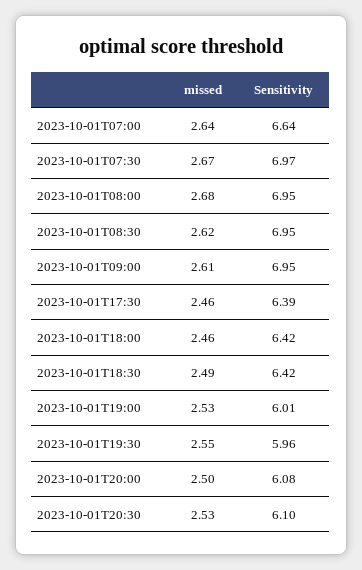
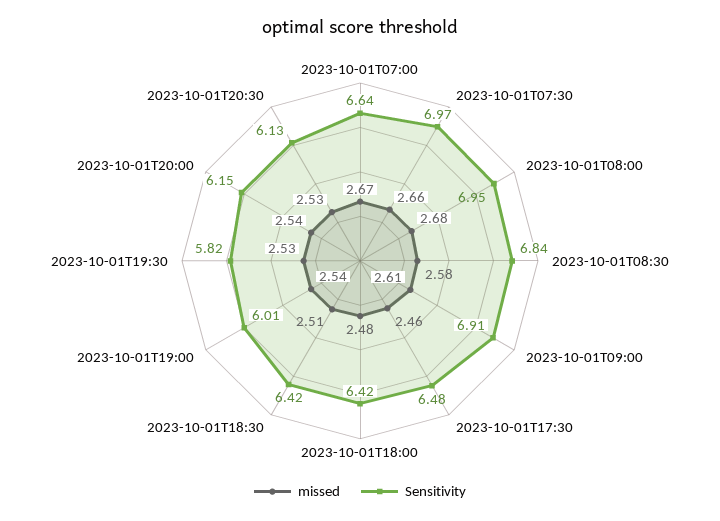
missed, 2023-10-01T07:00: 2.64 -> 2.67
missed, 2023-10-01T07:30: 2.67 -> 2.66
missed, 2023-10-01T08:30: 2.62 -> 2.58
Sensitivity, 2023-10-01T08:30: 6.95 -> 6.84
Sensitivity, 2023-10-01T09:00: 6.95 -> 6.91
Sensitivity, 2023-10-01T17:30: 6.39 -> 6.48
missed, 2023-10-01T18:00: 2.46 -> 2.48
missed, 2023-10-01T18:30: 2.49 -> 2.51
missed, 2023-10-01T19:00: 2.53 -> 2.54
missed, 2023-10-01T19:30: 2.55 -> 2.53
Sensitivity, 2023-10-01T19:30: 5.96 -> 5.82
missed, 2023-10-01T20:00: 2.5 -> 2.54
Sensitivity, 2023-10-01T20:00: 6.08 -> 6.15
Sensitivity, 2023-10-01T20:30: 6.1 -> 6.13

